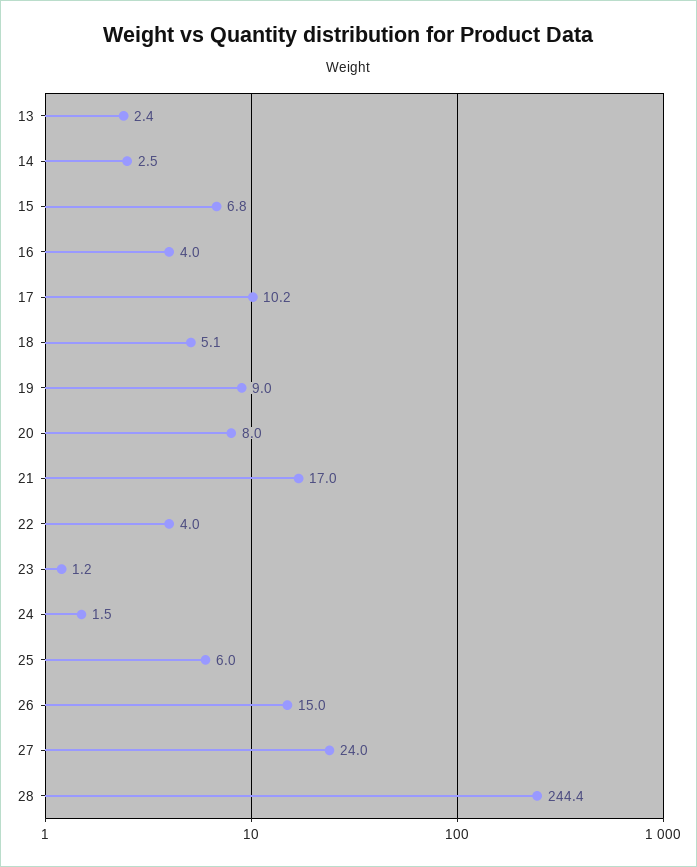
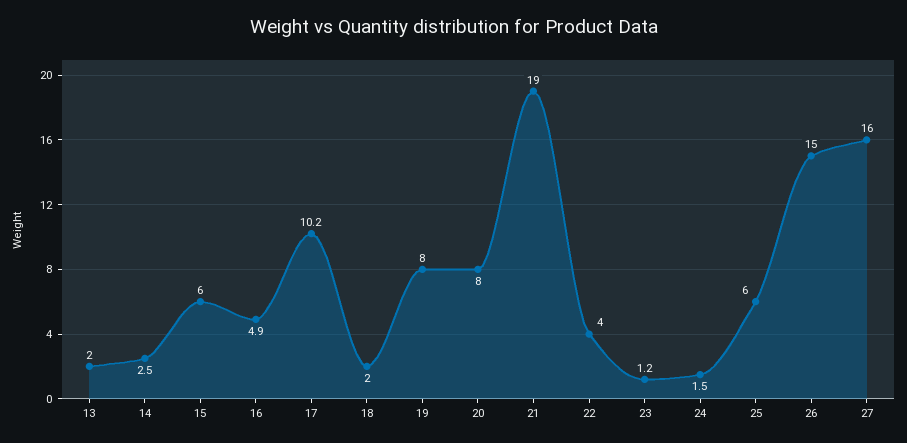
13: 2.4 -> 2
15: 6.8 -> 6
16: 4 -> 4.9
18: 5.1 -> 2
19: 9 -> 8
21: 17 -> 19
27: 24 -> 16
28: 244.4 -> none

